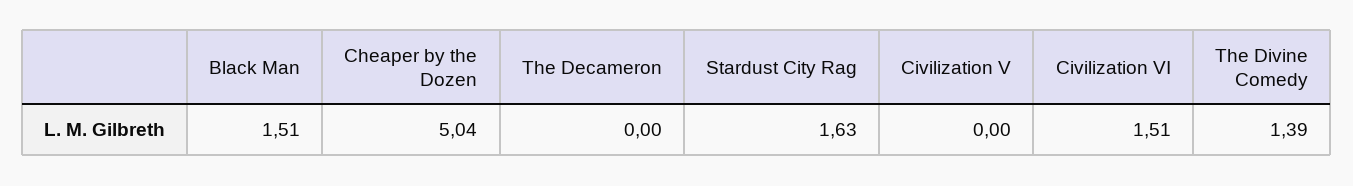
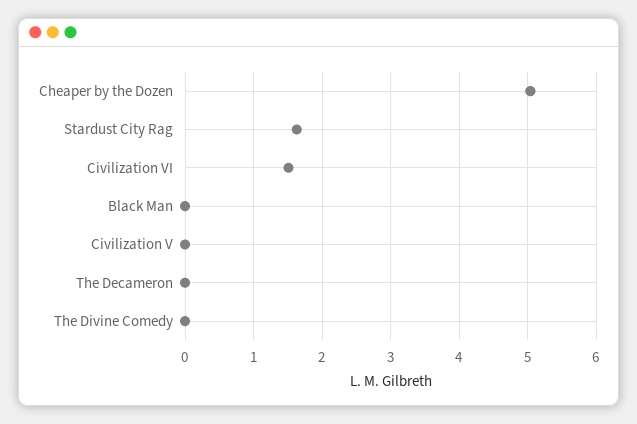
Black Man: 1.51 -> 0
The Divine Comedy: 1.39 -> 0

